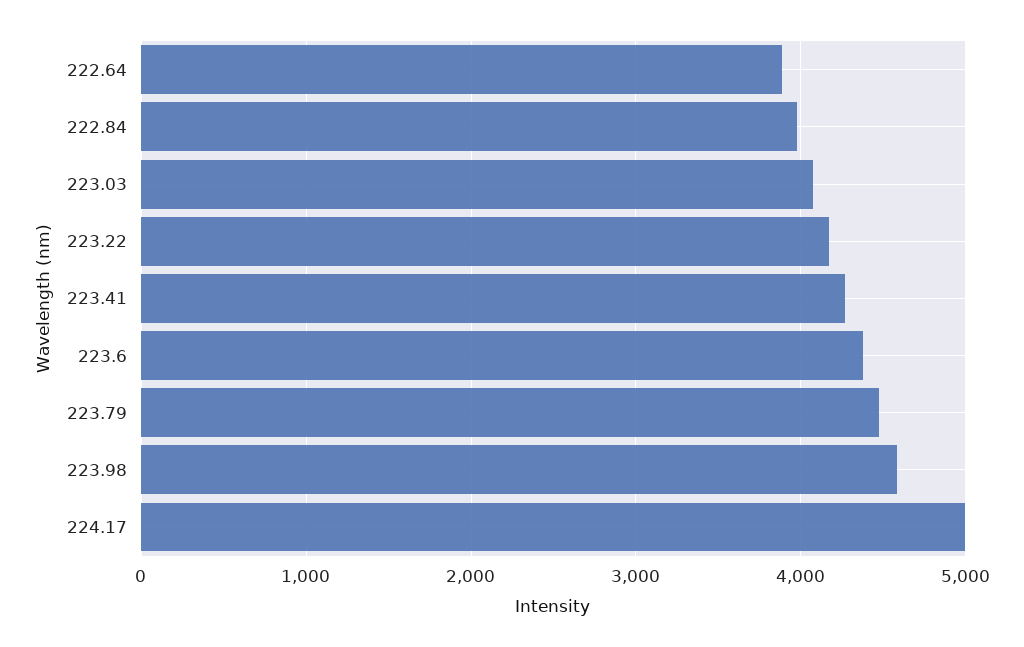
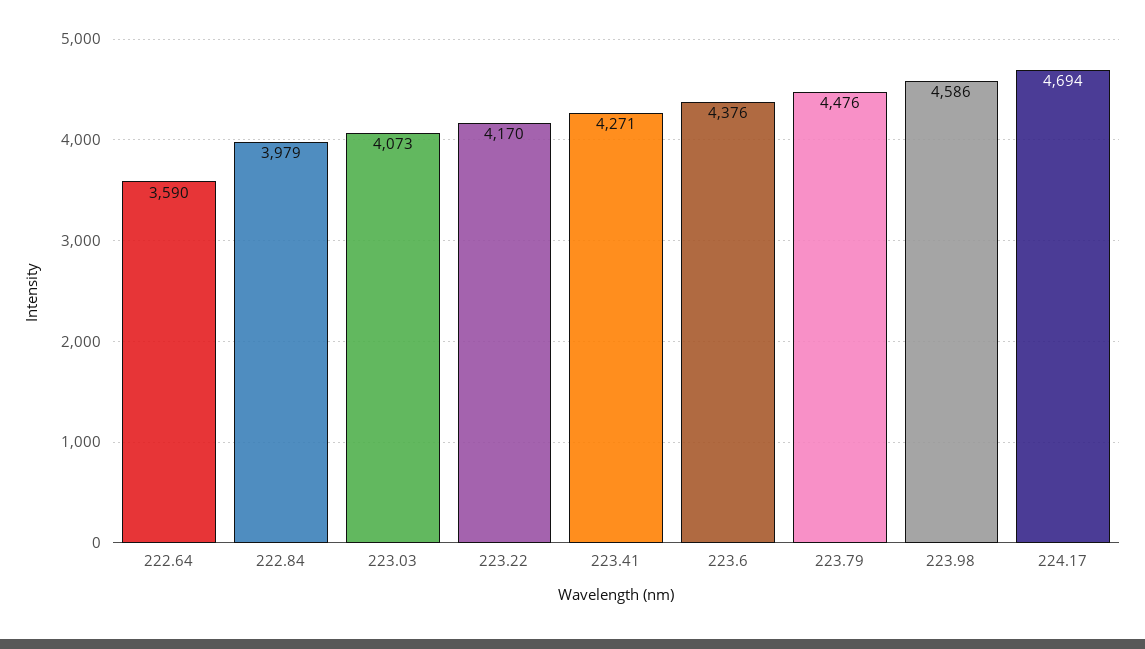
222.64: 3900 -> 3590
224.17: 5000 -> 4694

